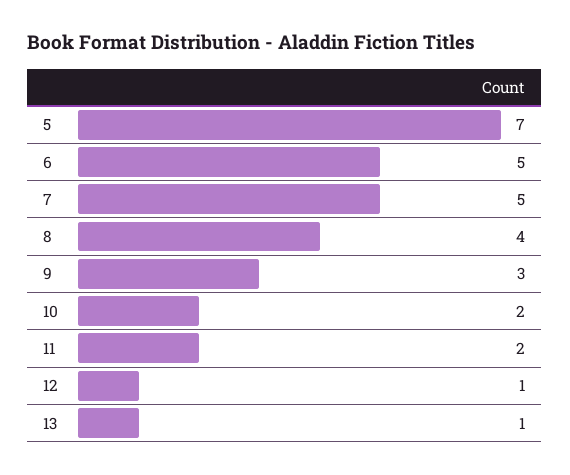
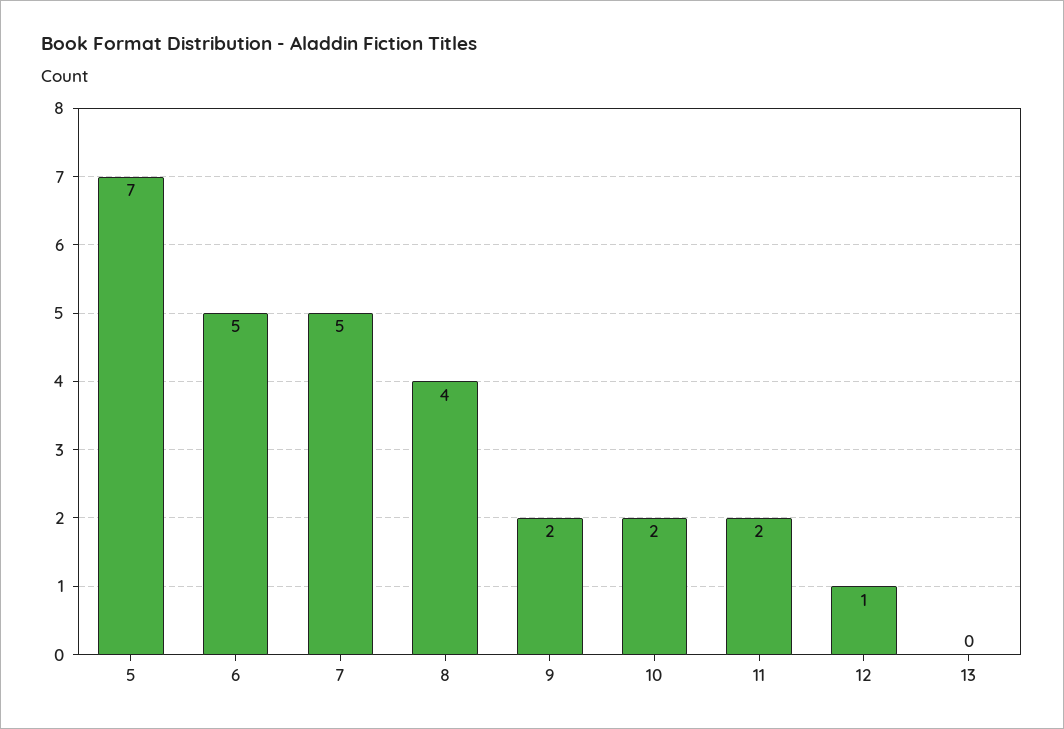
9: 3 -> 2
13: 1 -> 0

